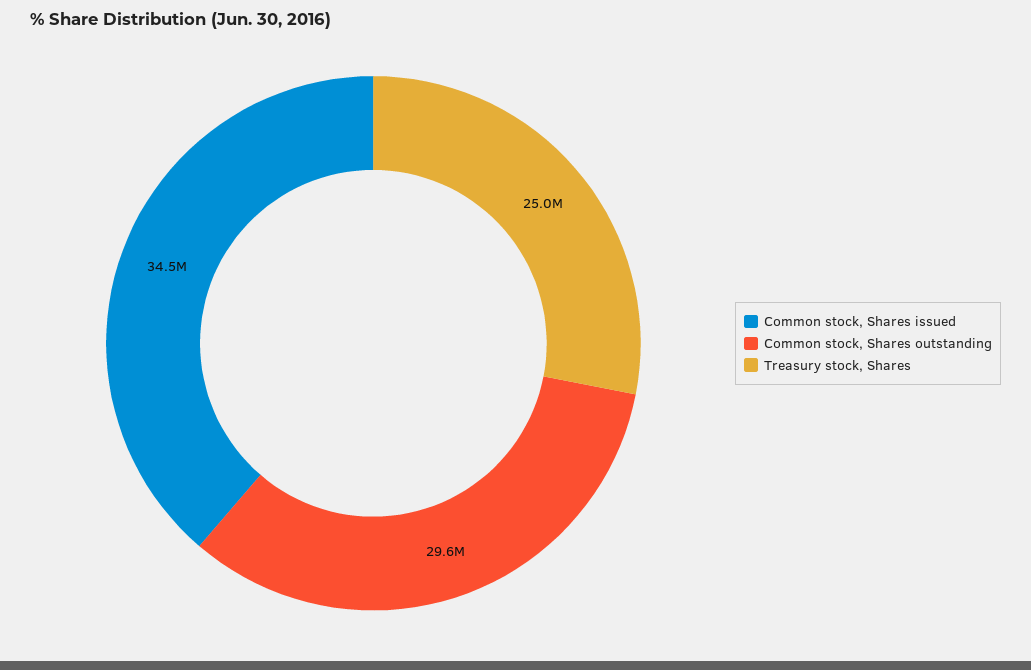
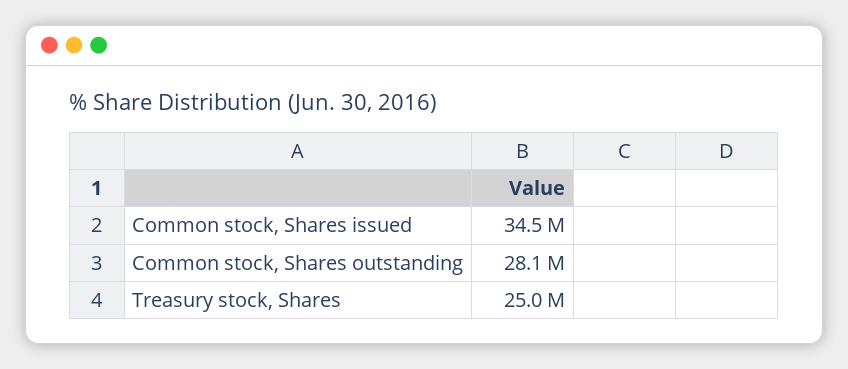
Common stock, Shares outstanding: 29600000 -> 28100000

